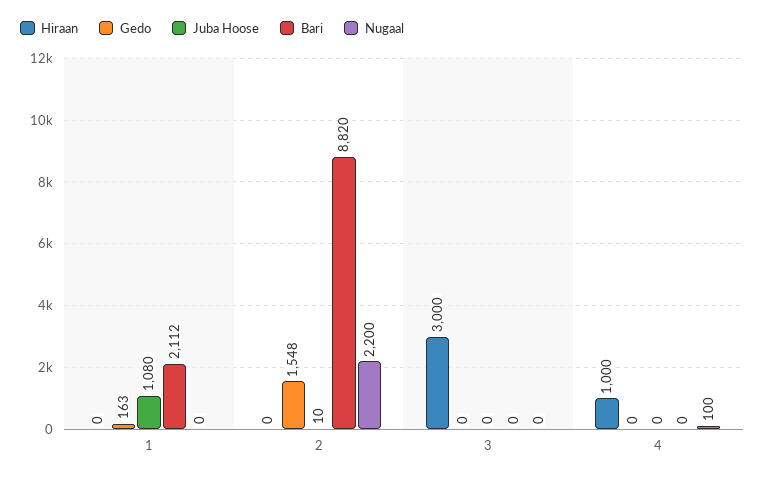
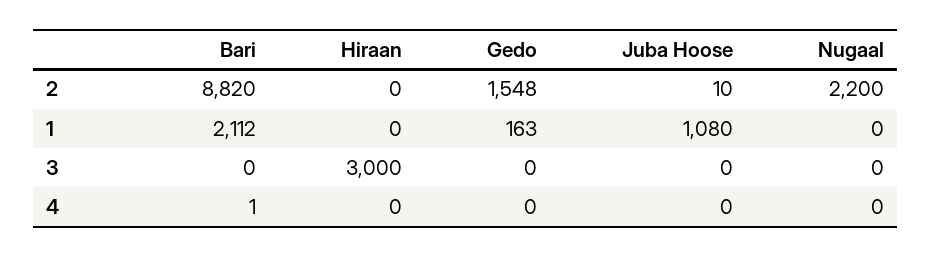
Hiraan, 4: 1000 -> 0
Bari, 4: 0 -> 1
Nugaal, 4: 100 -> 0

